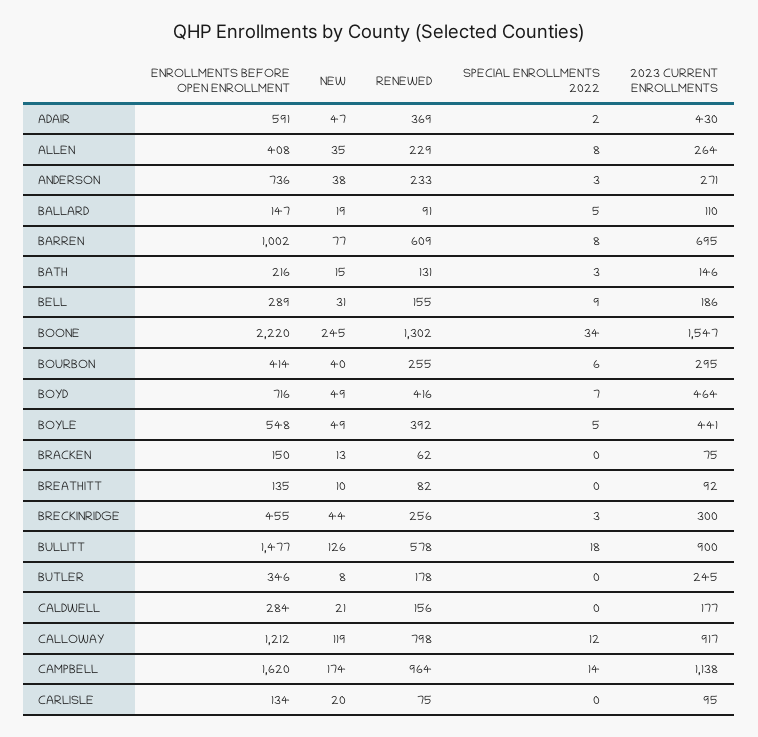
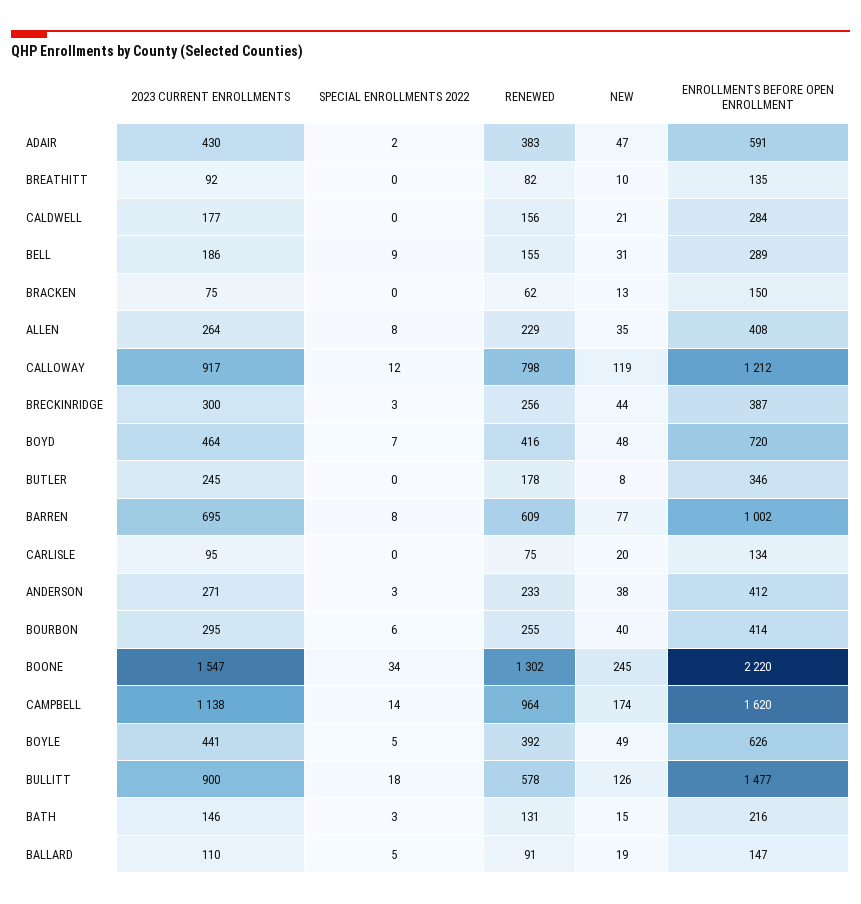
RENEWED, ADAIR: 369 -> 383
ENROLLMENTS BEFORE OPEN ENROLLMENT, ANDERSON: 736 -> 412
ENROLLMENTS BEFORE OPEN ENROLLMENT, BOYD: 716 -> 720
NEW, BOYD: 49 -> 48
ENROLLMENTS BEFORE OPEN ENROLLMENT, BOYLE: 548 -> 626
ENROLLMENTS BEFORE OPEN ENROLLMENT, BRECKINRIDGE: 455 -> 387

